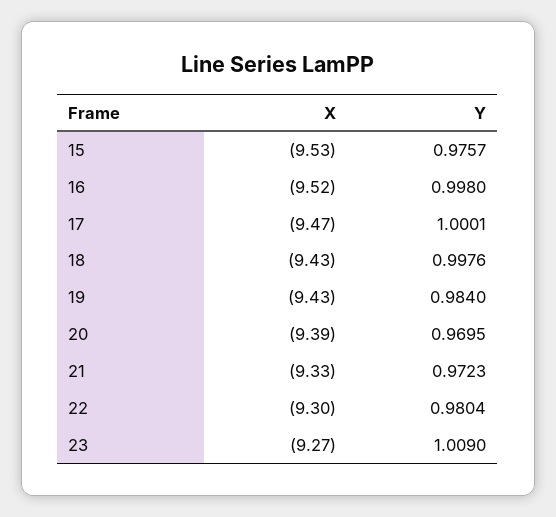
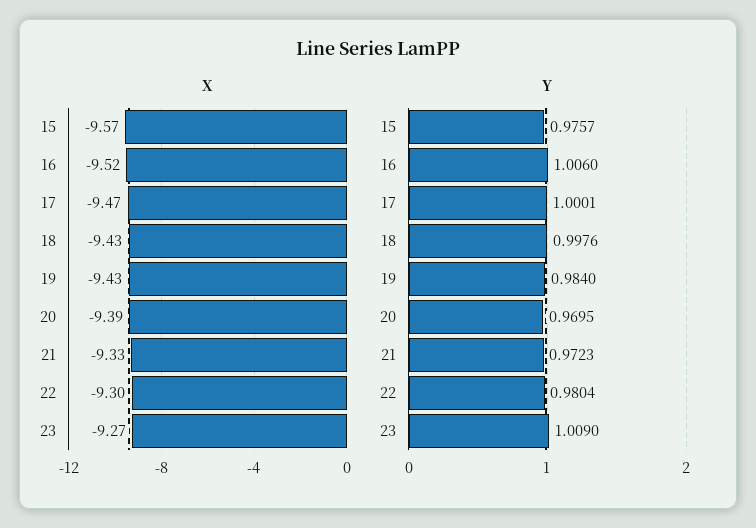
X, 15: -9.53 -> -9.57
Y, 16: 0.998 -> 1.006

